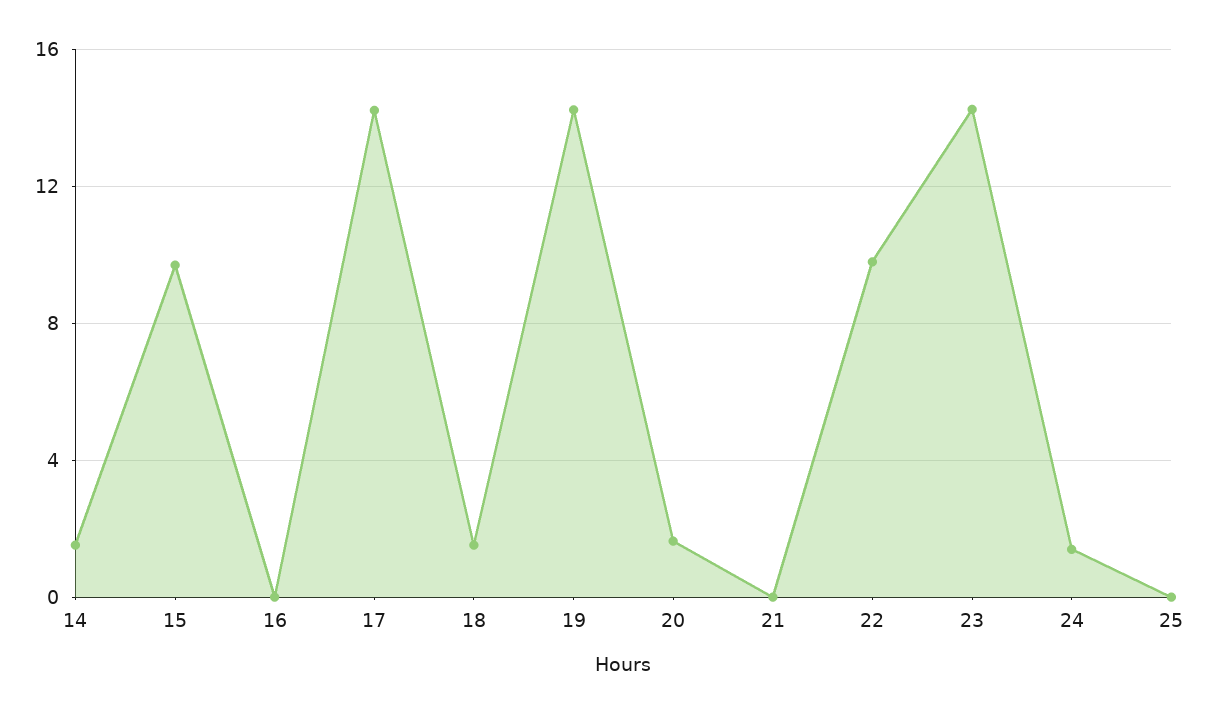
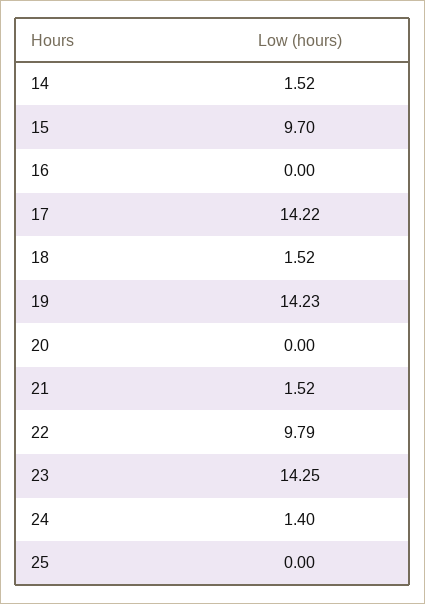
20: 1.5 -> 0
21: 0 -> 1.52

